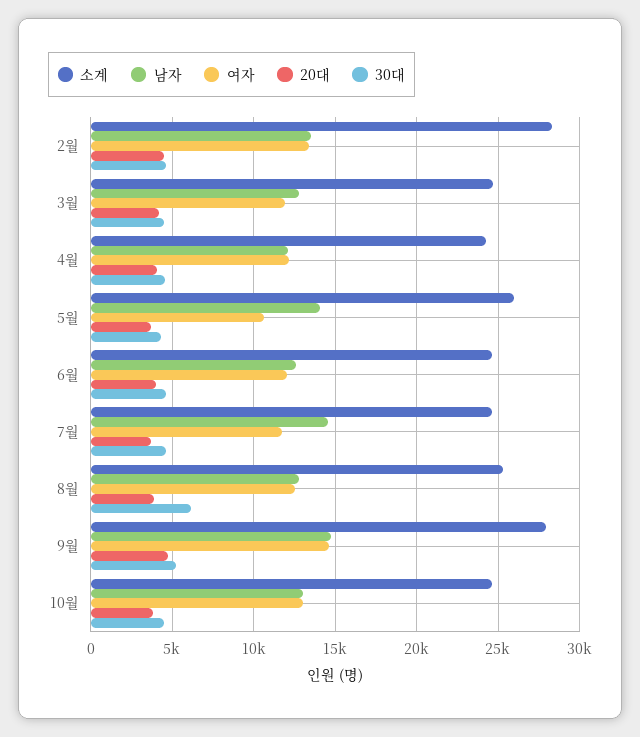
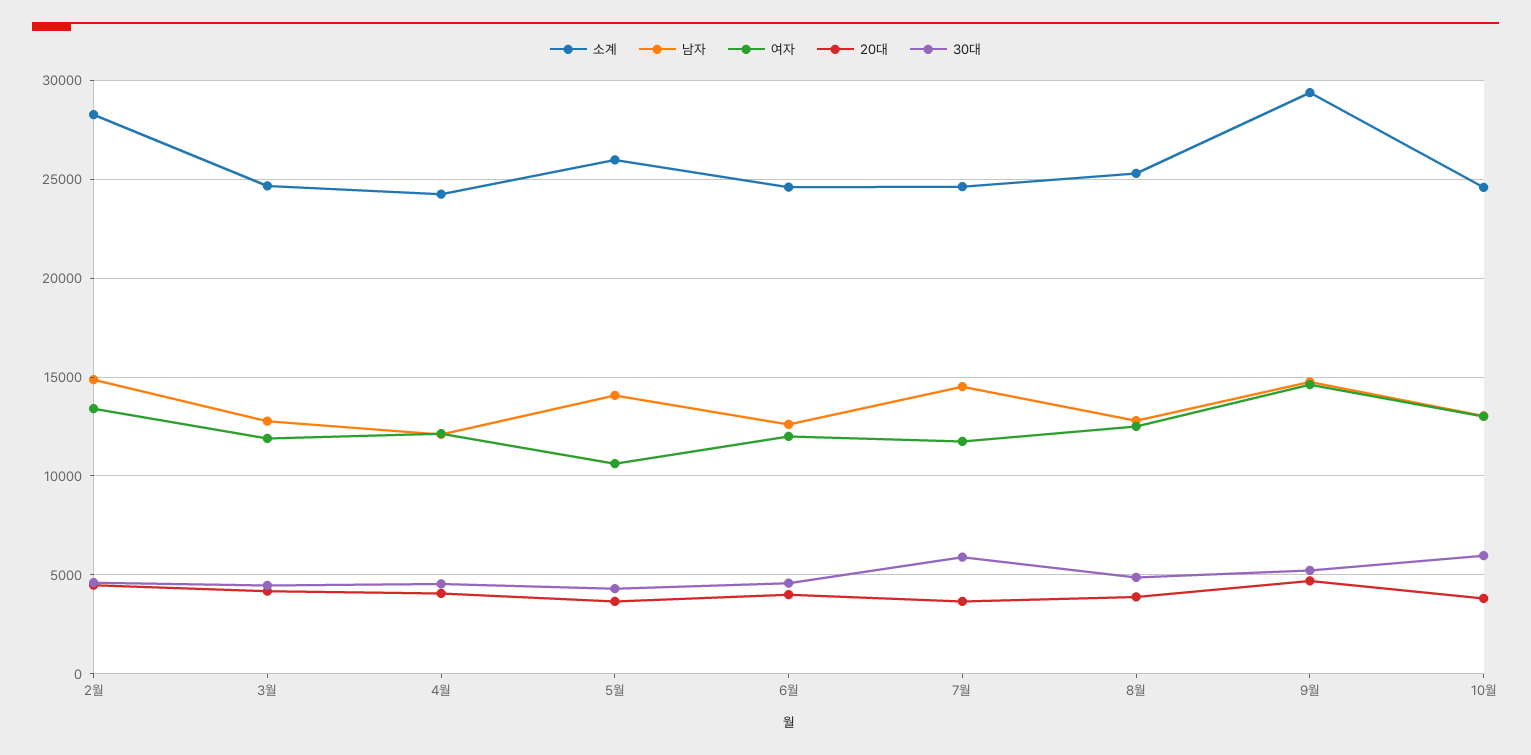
남자, 2월: 13500 -> 15000
30대, 7월: 4500 -> 6000
30대, 8월: 6000 -> 5000
소계, 9월: 28000 -> 29500
30대, 10월: 4500 -> 6000

